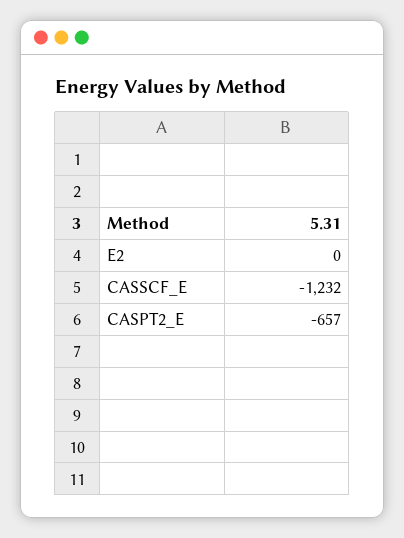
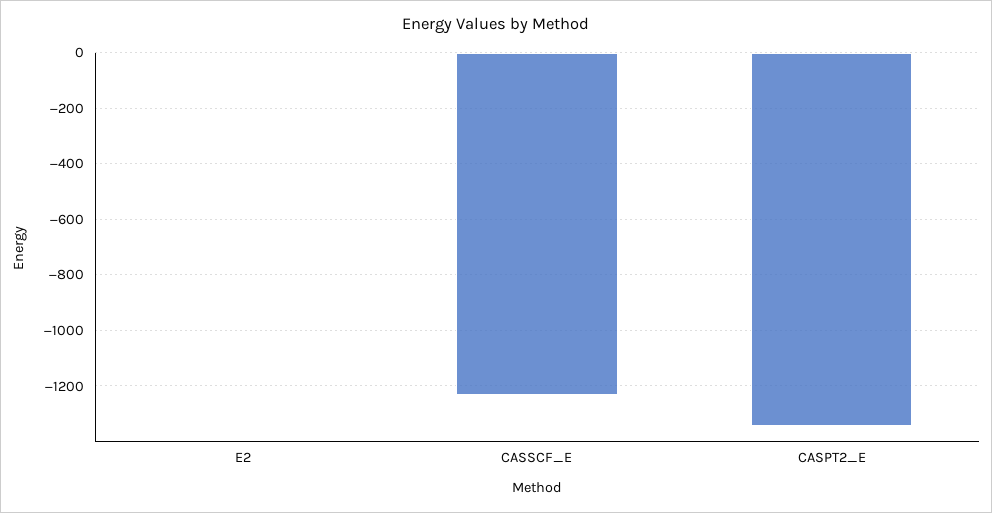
CASPT2_E: -657 -> -1350

